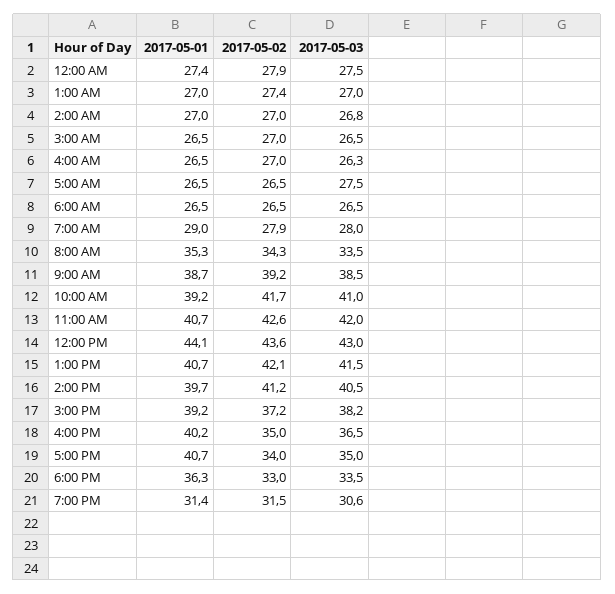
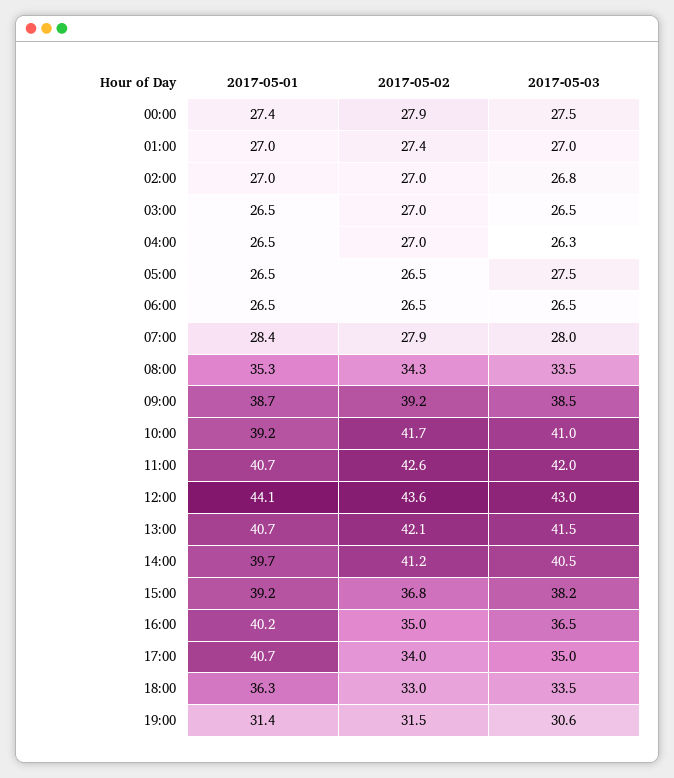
2017-05-01, 7:00 AM: 29 -> 28.4
2017-05-02, 3:00 PM: 37.2 -> 36.8

